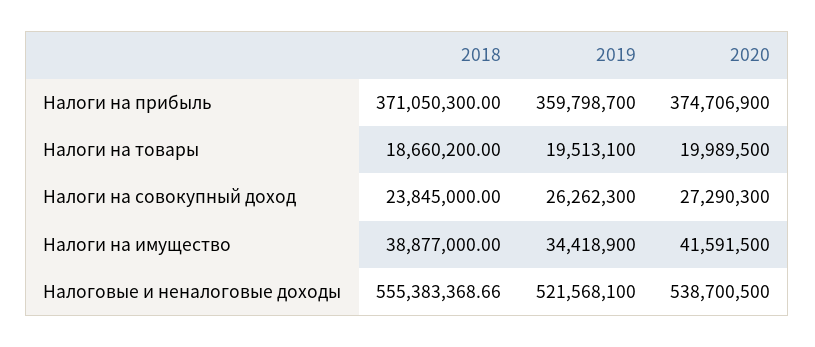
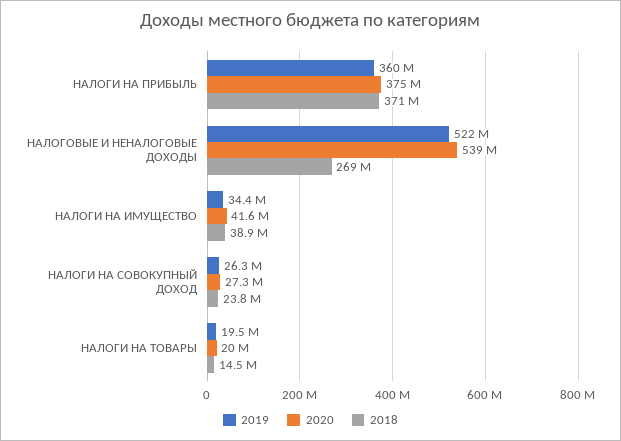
2018, Налоги на товары: 18660200 -> 14500000
2018, Налоговые и неналоговые доходы: 555383368.66 -> 269000000

